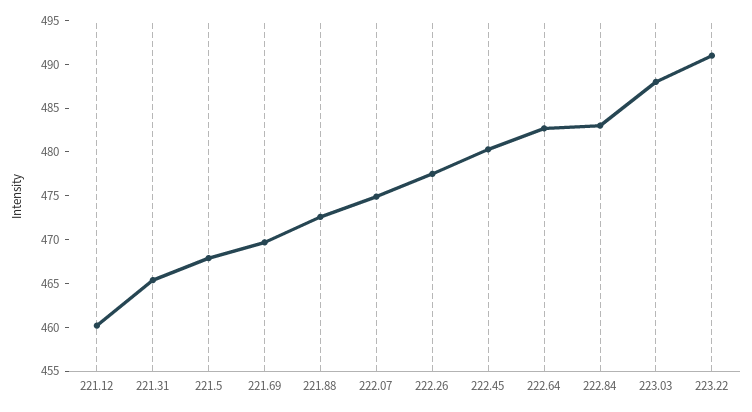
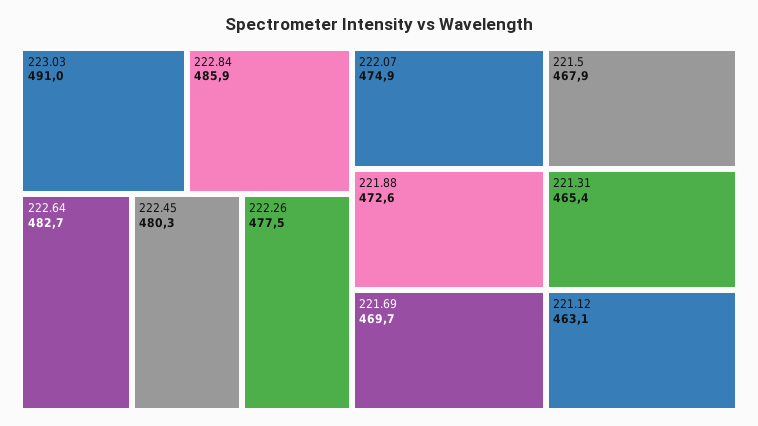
221.12: 460 -> 463.1
222.84: 483 -> 485.9
223.03: 488 -> 491
223.22: 491 -> none

